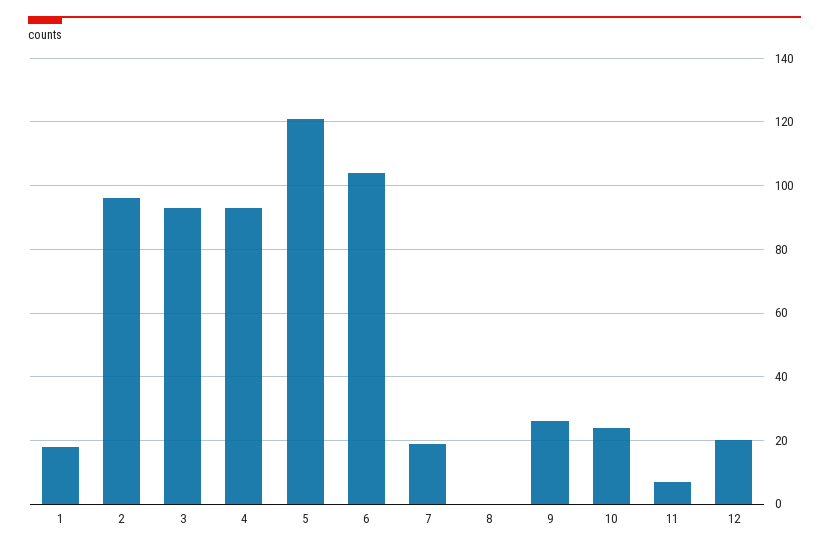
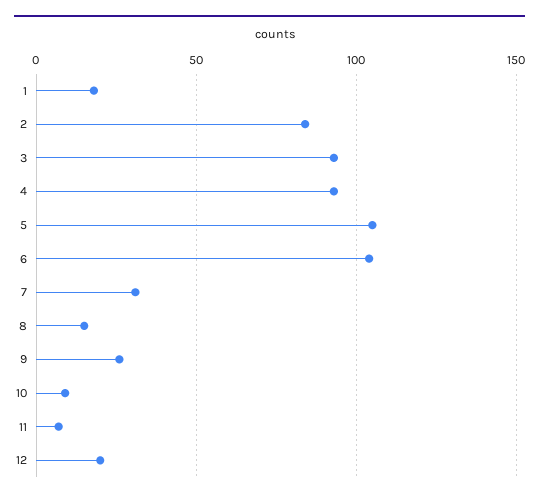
2: 95 -> 85
5: 120 -> 105
7: 20 -> 30
8: 0 -> 15
10: 25 -> 10

